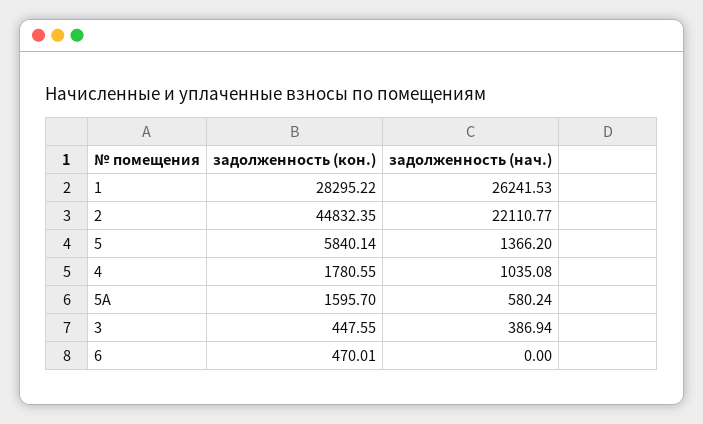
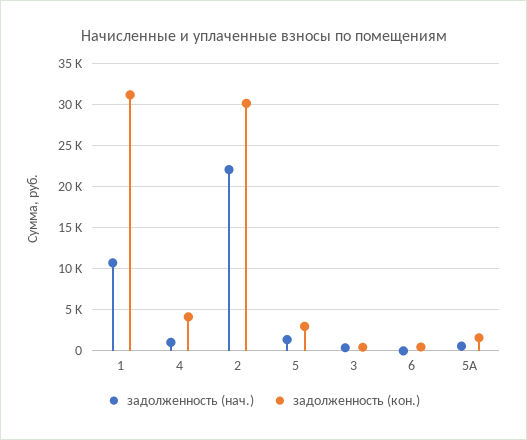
задолженность (кон.), 1: 28295.22 -> 31000
задолженность (нач.), 1: 26241.53 -> 11000
задолженность (кон.), 2: 44832.35 -> 30000
задолженность (кон.), 5: 5840.14 -> 3000
задолженность (кон.), 4: 1780.55 -> 4000

